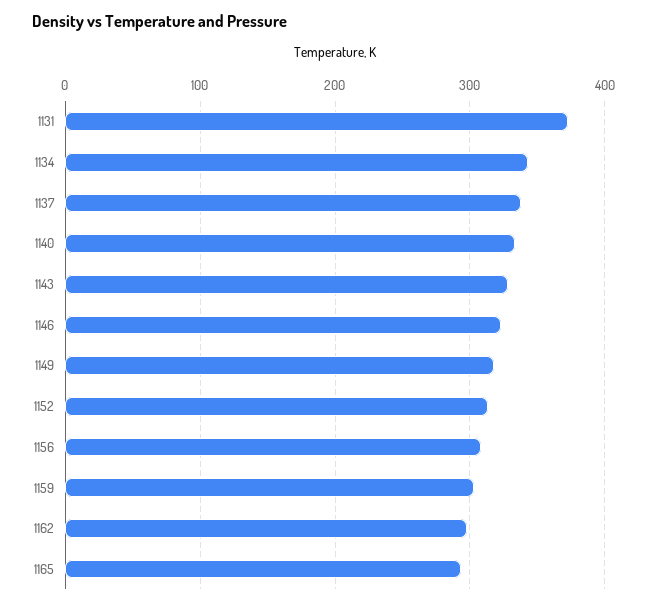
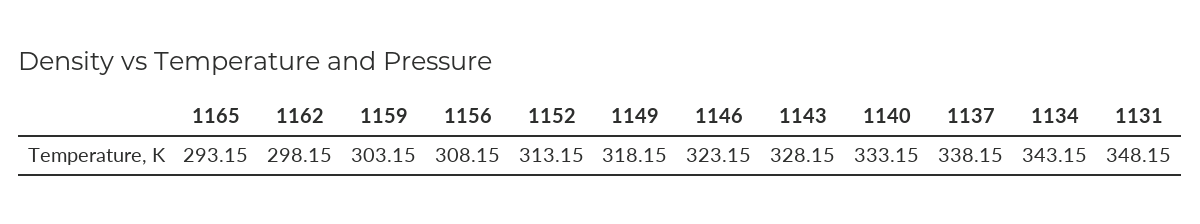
1131: 370 -> 348.15

